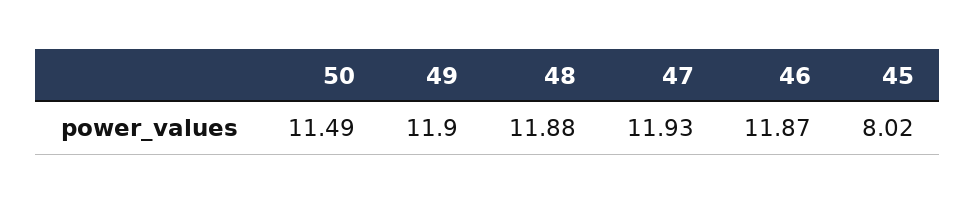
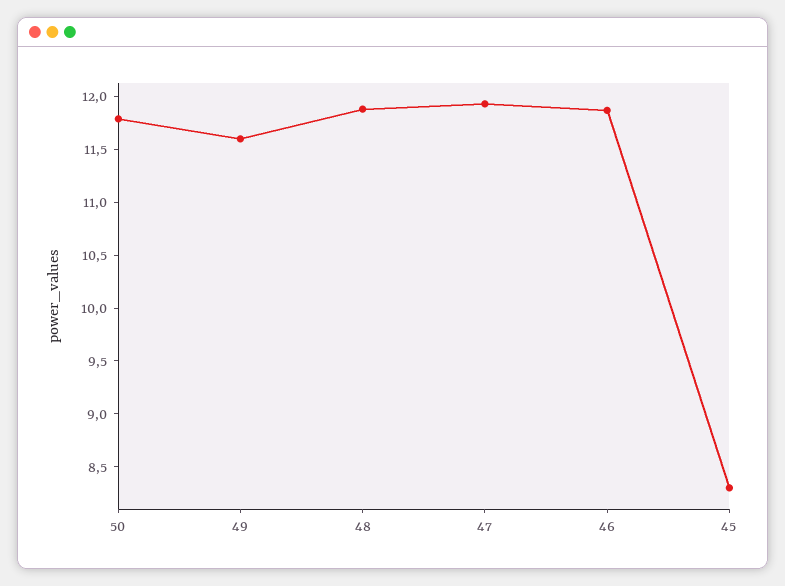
50: 11.49 -> 11.8
49: 11.9 -> 11.6
45: 8.02 -> 8.3

